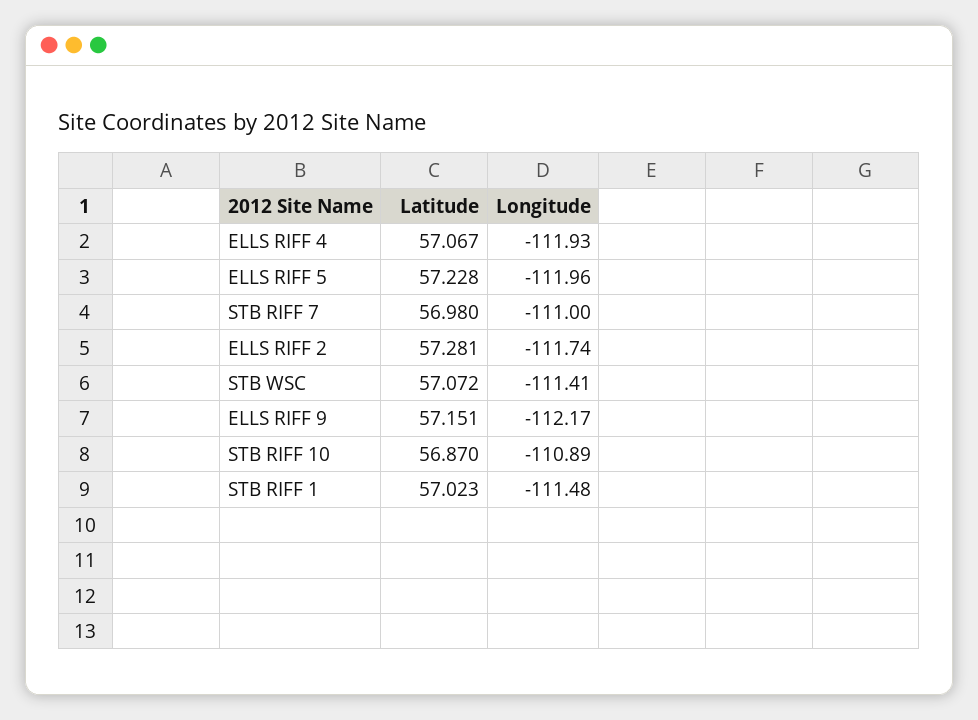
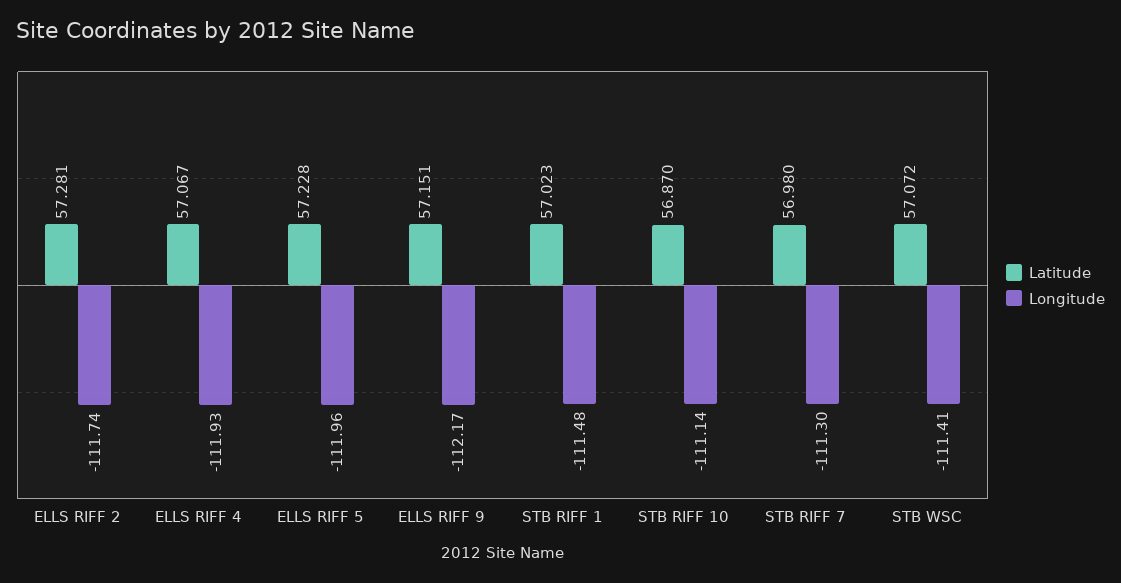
Longitude, STB RIFF 7: -111 -> -111.3
Longitude, STB RIFF 10: -110.89 -> -111.14

